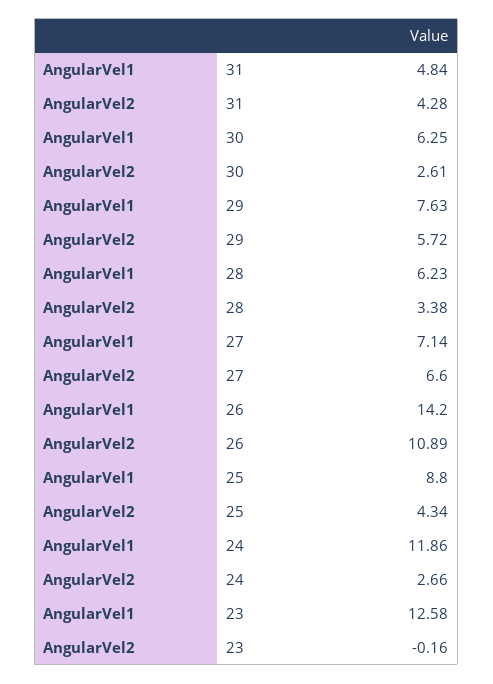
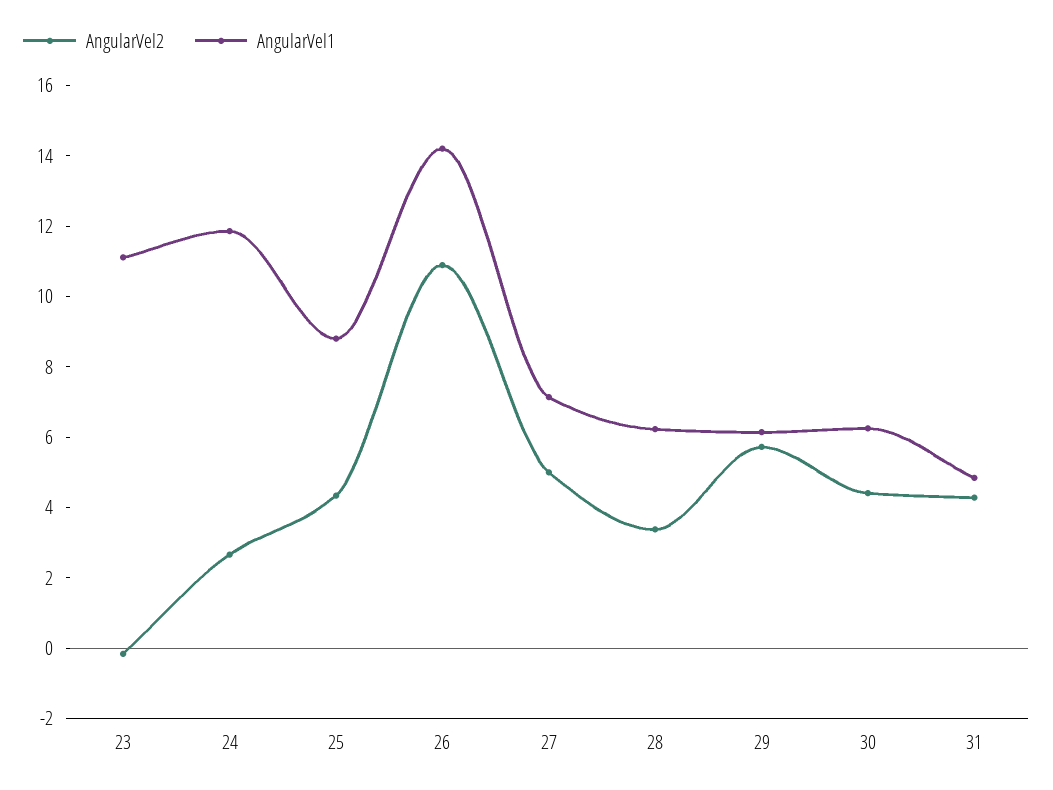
AngularVel2, 30: 2.61 -> 4.5
AngularVel1, 29: 7.63 -> 6
AngularVel2, 27: 6.6 -> 5
AngularVel1, 23: 12.58 -> 11

